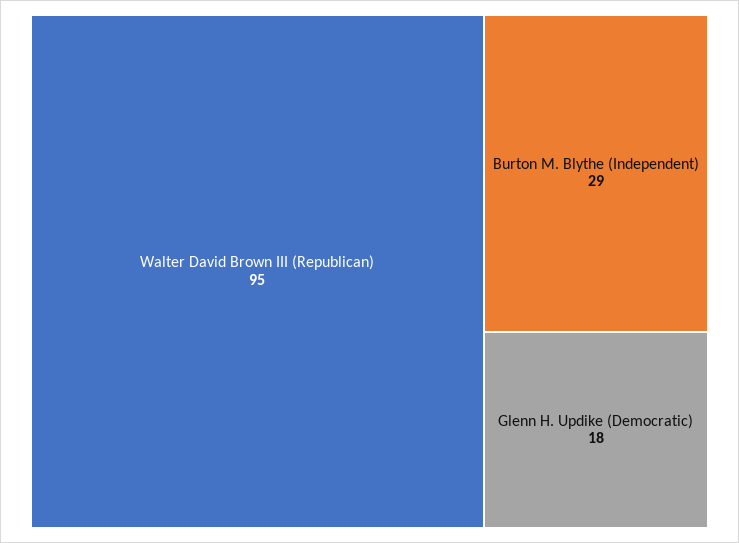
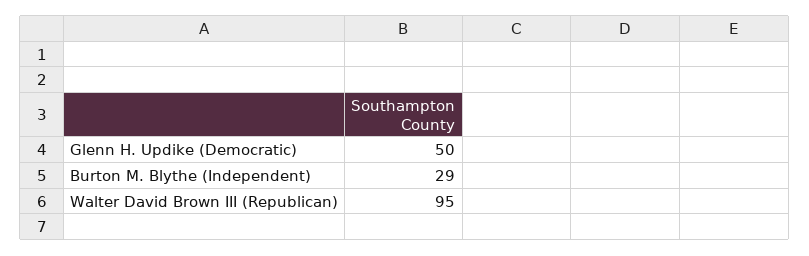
Glenn H. Updike (Democratic): 18 -> 50

